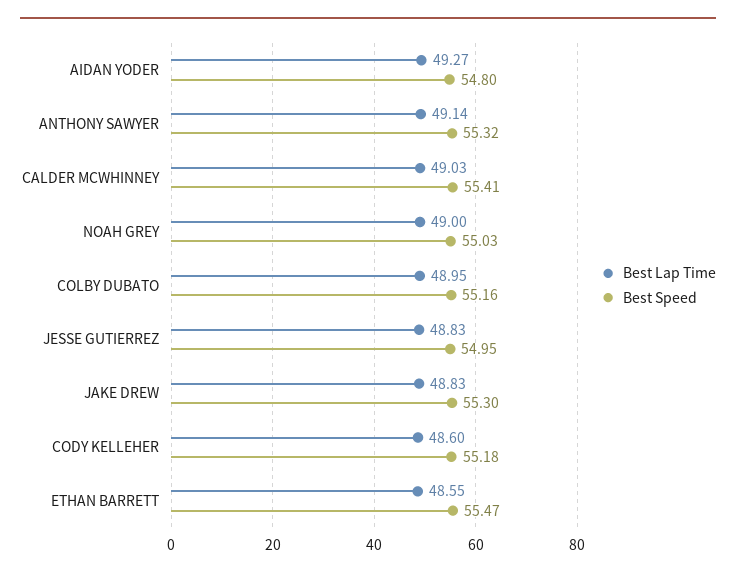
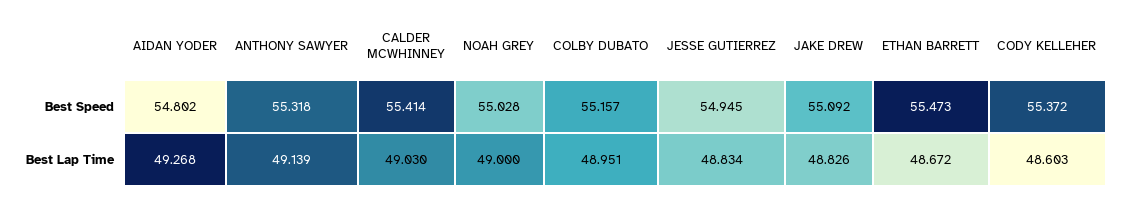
Best Speed, JAKE DREW: 55.3 -> 55.092
Best Speed, CODY KELLEHER: 55.18 -> 55.372
Best Lap Time, ETHAN BARRETT: 48.55 -> 48.672

